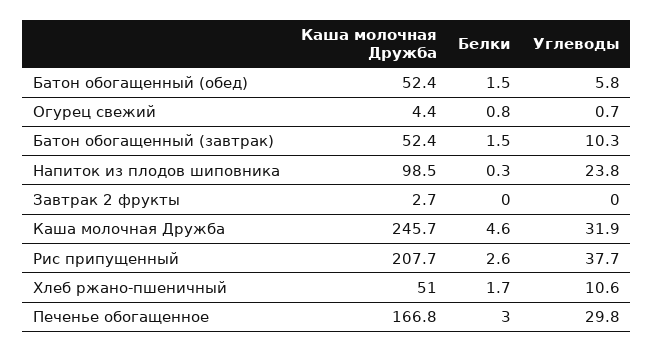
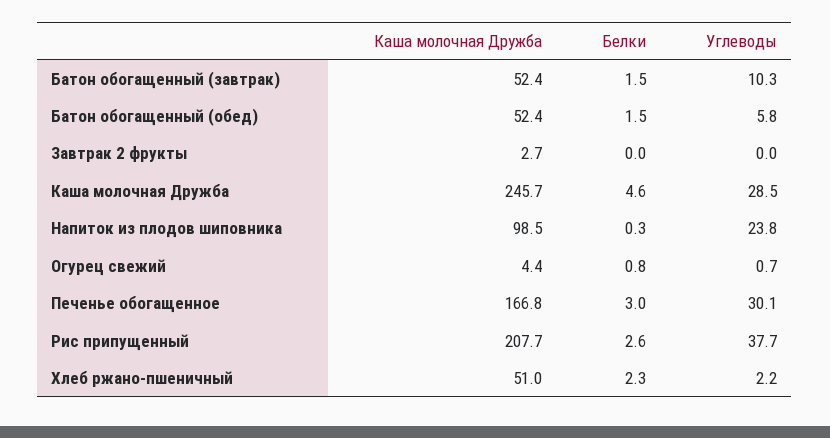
Углеводы, Каша молочная Дружба: 31.9 -> 28.5
Белки, Хлеб ржано-пшеничный: 1.7 -> 2.3
Углеводы, Хлеб ржано-пшеничный: 10.6 -> 2.2
Углеводы, Печенье обогащенное: 29.8 -> 30.1

